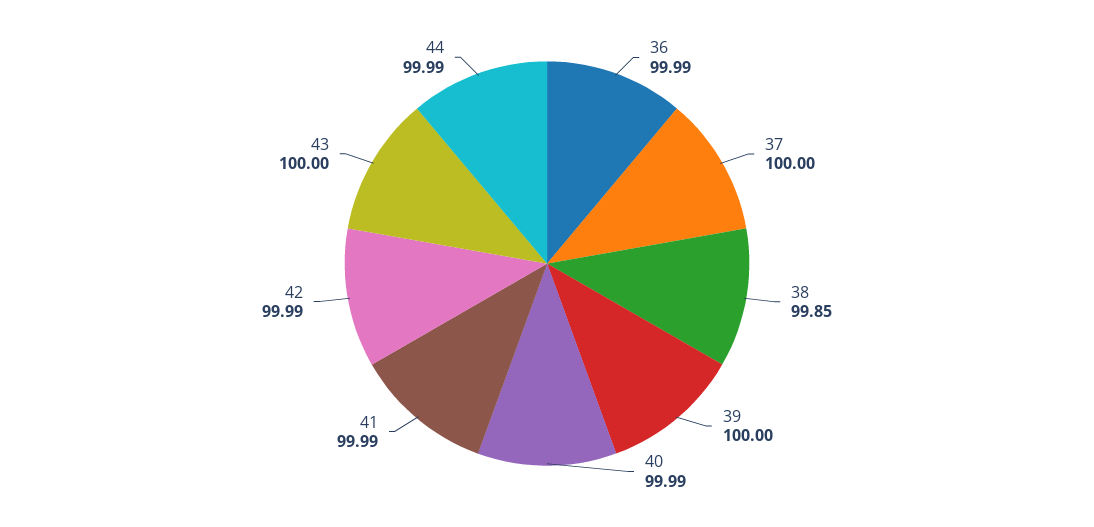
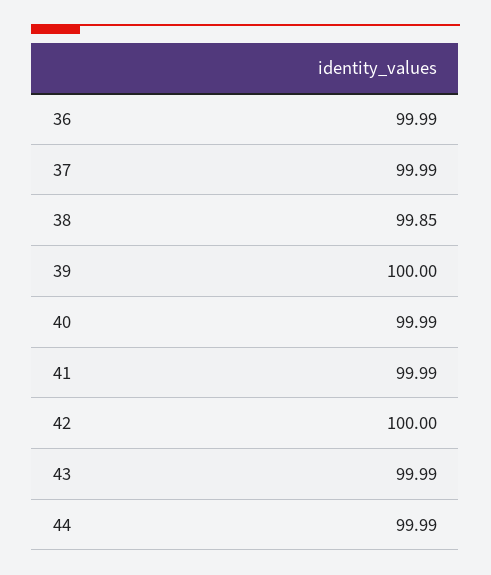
37: 100 -> 99.99
42: 99.99 -> 100
43: 100 -> 99.99

